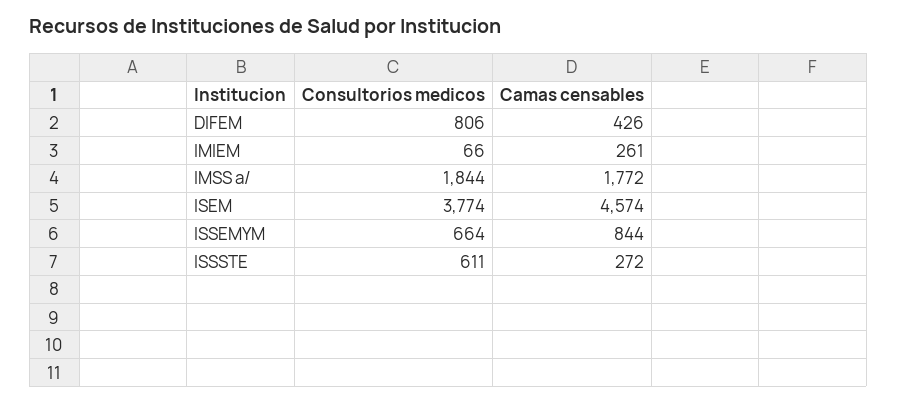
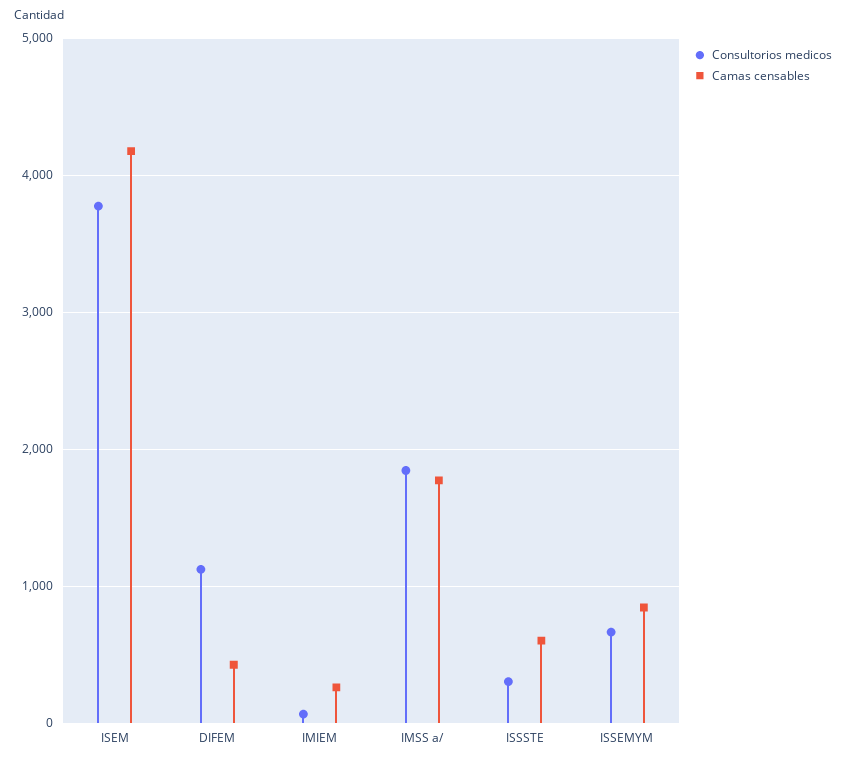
Consultorios medicos, DIFEM: 806 -> 1100
Camas censables, ISEM: 4574 -> 4200
Consultorios medicos, ISSSTE: 611 -> 300
Camas censables, ISSSTE: 272 -> 600

